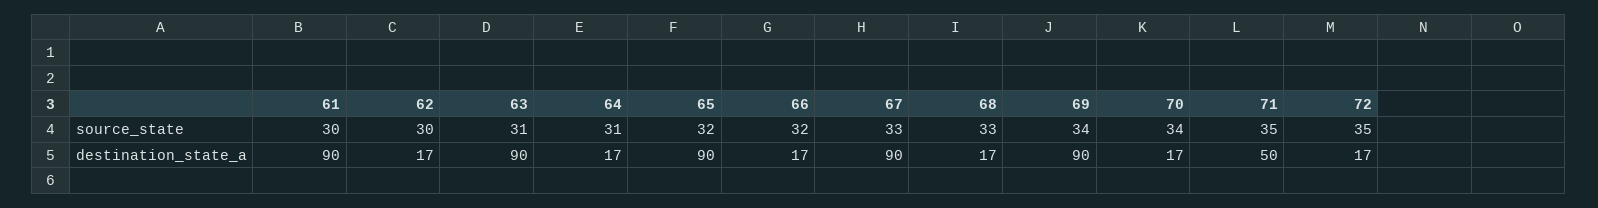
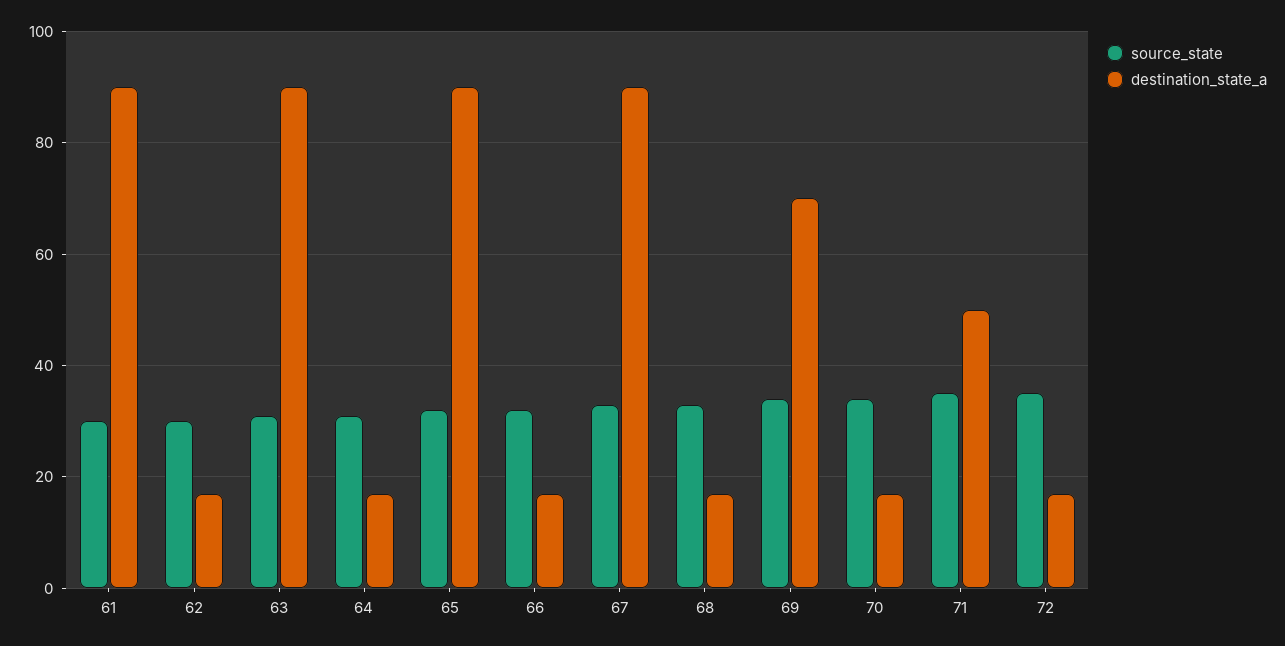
destination_state_a, 69: 90 -> 70

